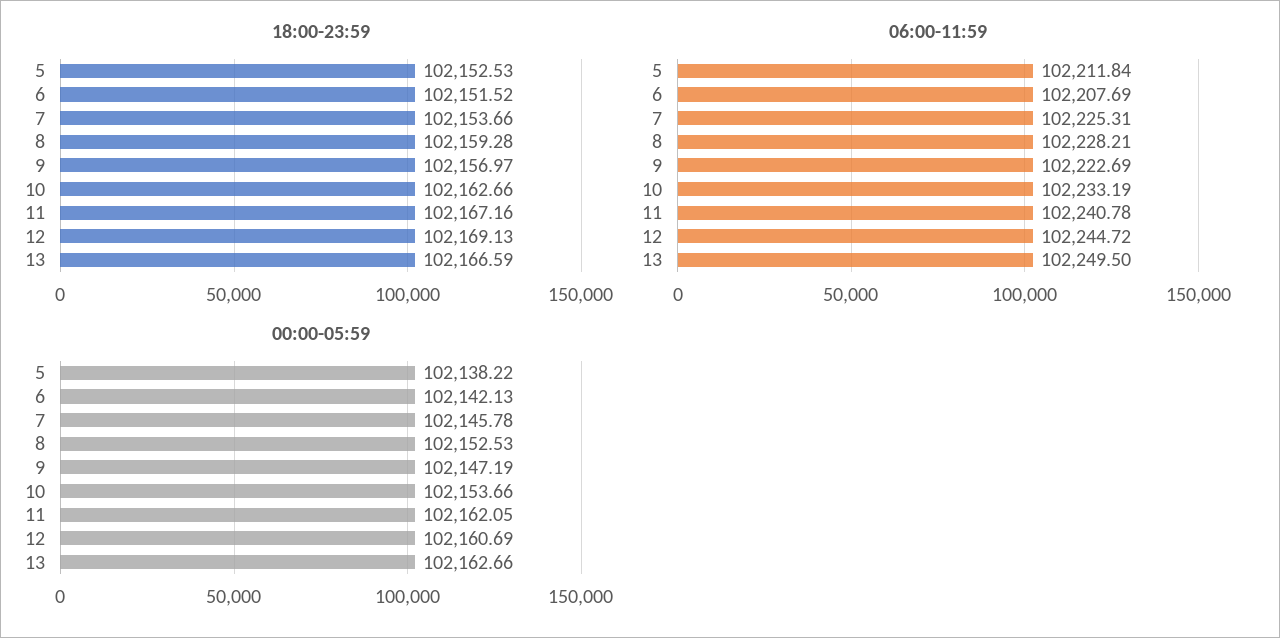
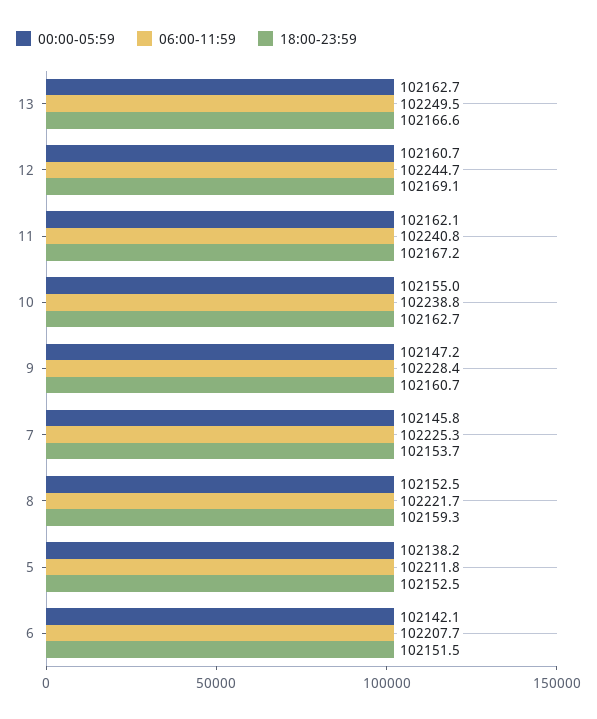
18:00-23:59, 9: 102156.97 -> 102160.7
06:00-11:59, 8: 102228.21 -> 102221.7
06:00-11:59, 9: 102222.69 -> 102228.4
06:00-11:59, 10: 102233.19 -> 102238.8
00:00-05:59, 10: 102153.66 -> 102155

